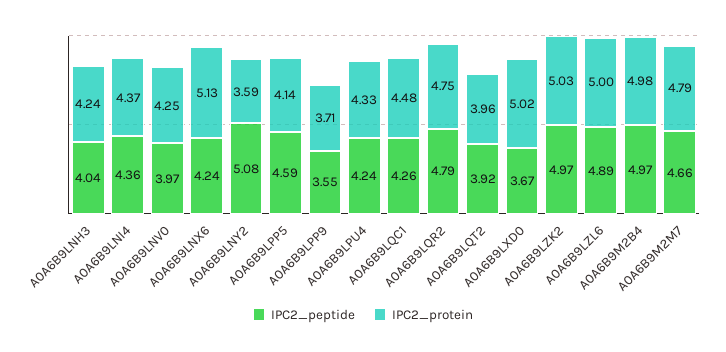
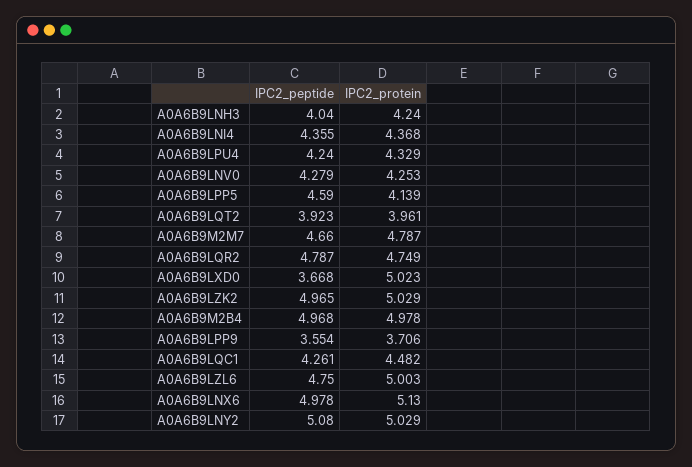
IPC2_peptide, A0A6B9LNV0: 3.97 -> 4.279
IPC2_peptide, A0A6B9LNX6: 4.24 -> 4.978
IPC2_protein, A0A6B9LNY2: 3.59 -> 5.029
IPC2_peptide, A0A6B9LZL6: 4.89 -> 4.75

